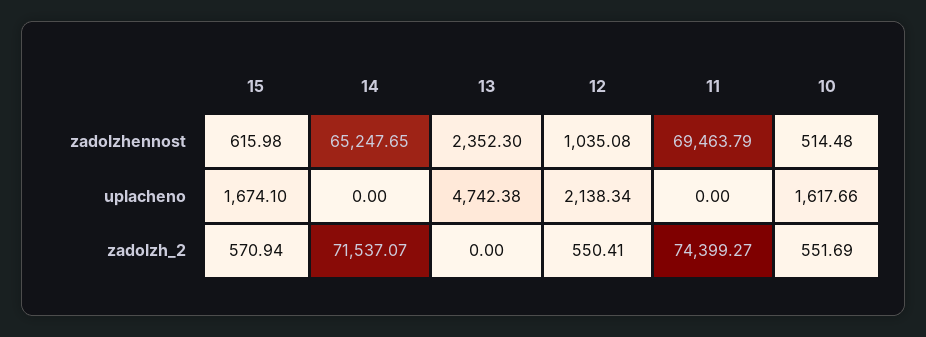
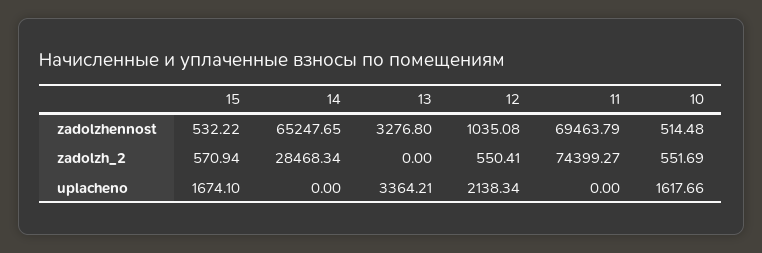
15, zadolzhennost: 615.98 -> 532.22
13, zadolzhennost: 2352.3 -> 3276.8
13, uplacheno: 4742.38 -> 3364.21
14, zadolzh_2: 71537.07 -> 28468.34

